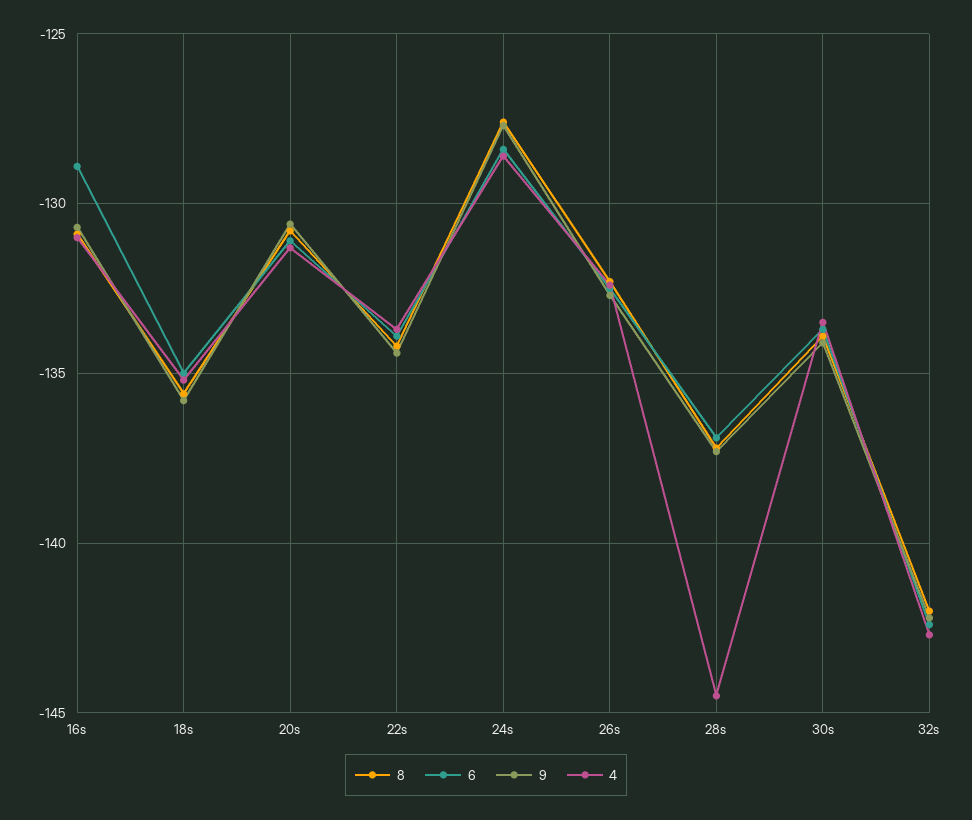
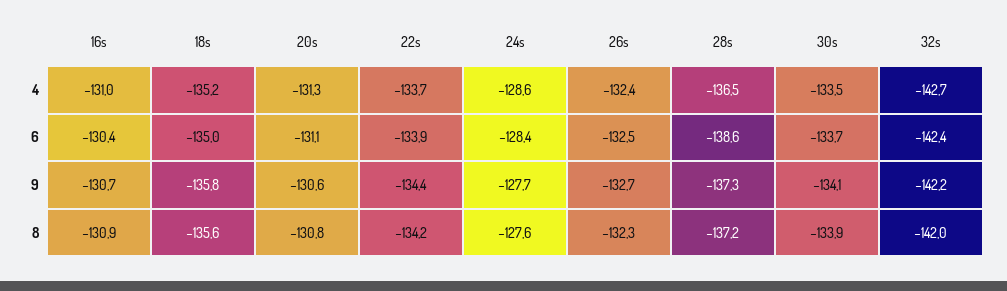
6, 16s: -129 -> -130.4
6, 28s: -137 -> -138.6
4, 28s: -144.5 -> -136.5

